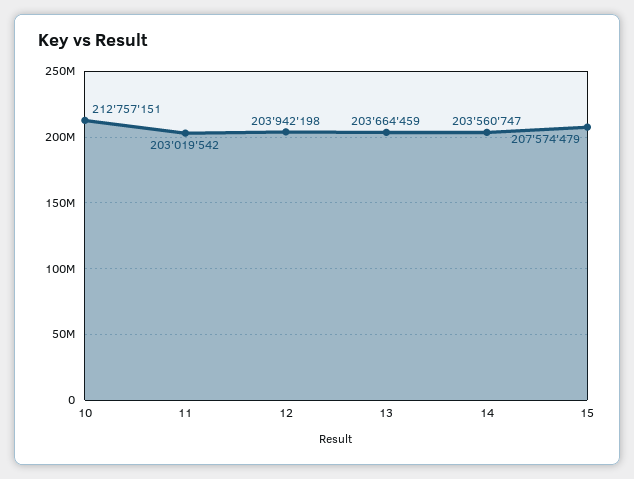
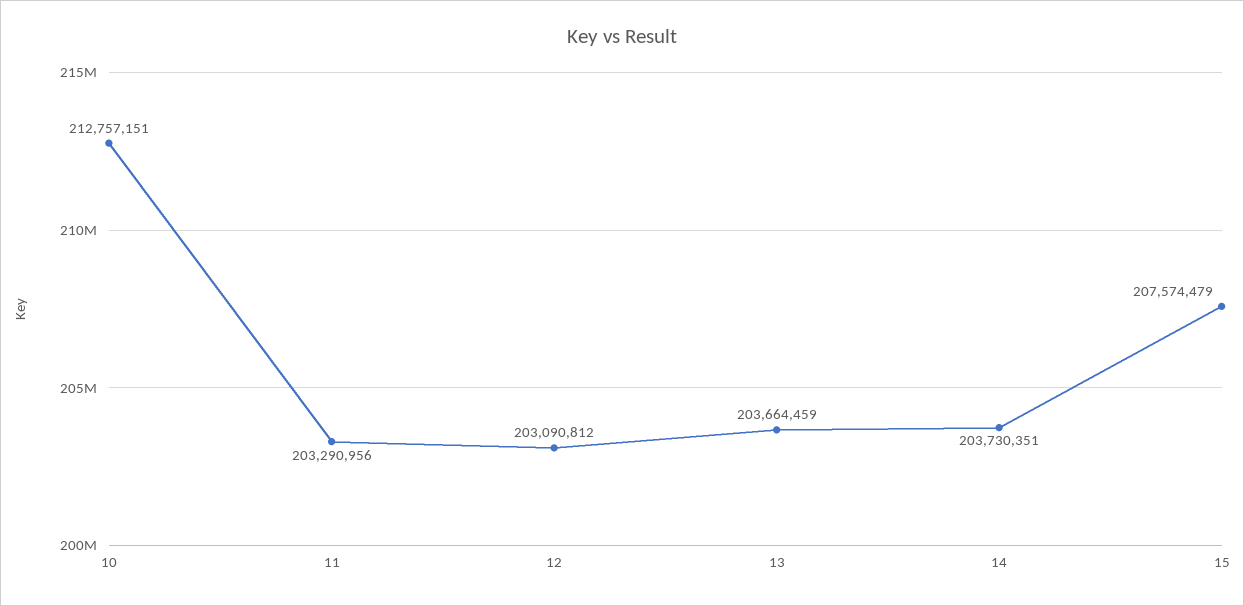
11: 203019542 -> 203290956
12: 203942198 -> 203090812
14: 203560747 -> 203730351

